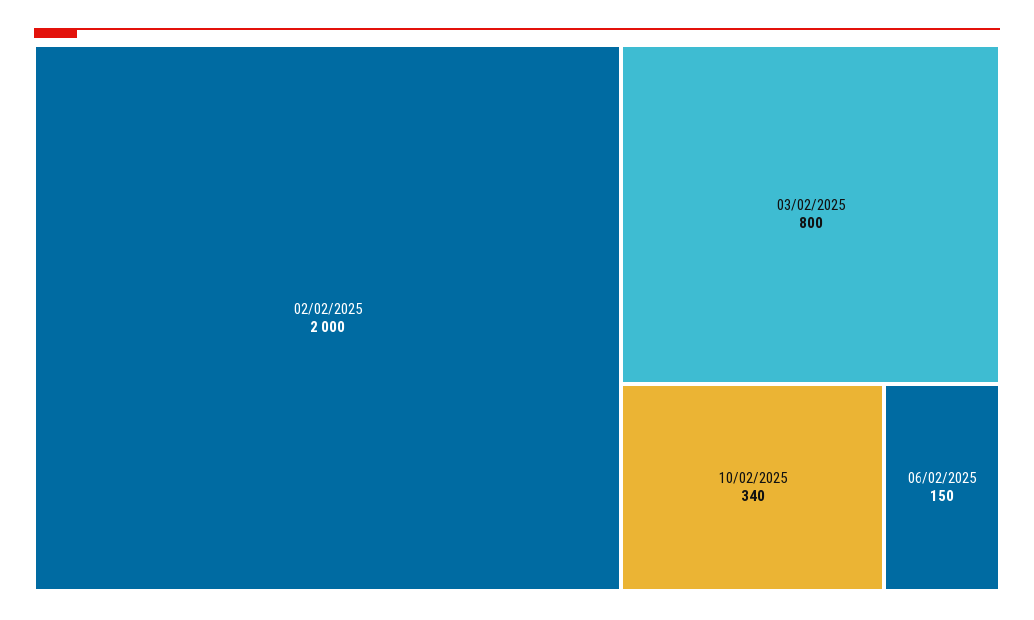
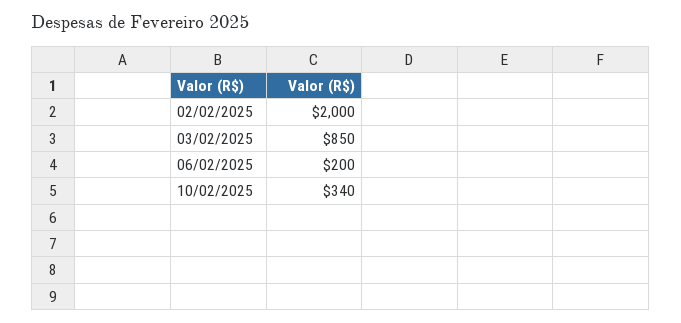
03/02/2025: 800 -> 850
06/02/2025: 150 -> 200

